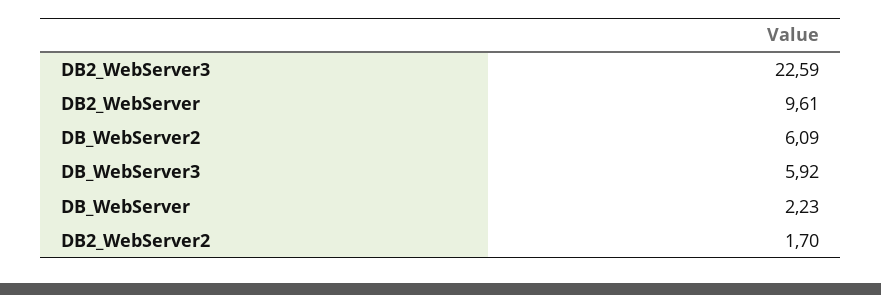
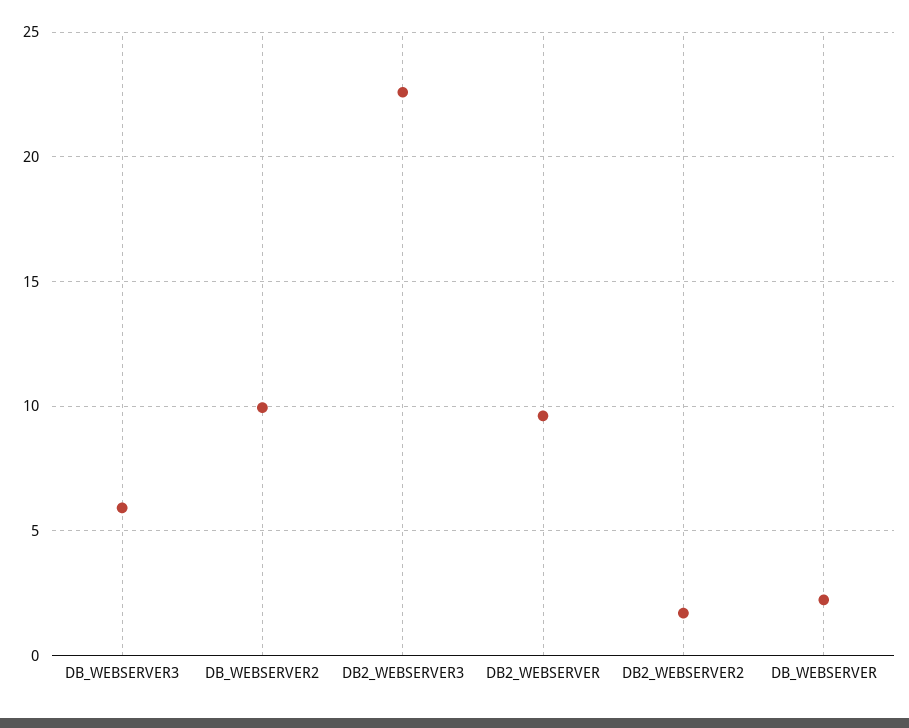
DB_WebServer2: 6.09 -> 10

